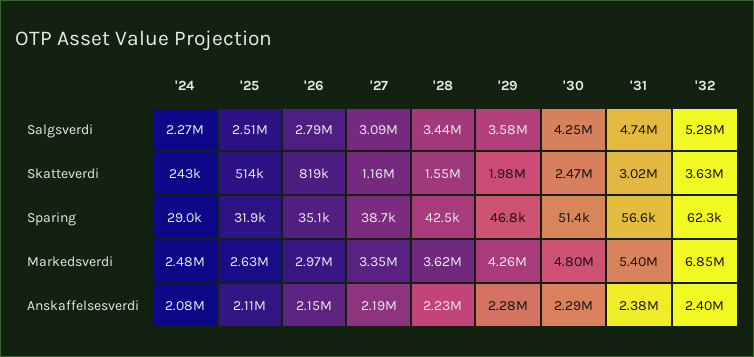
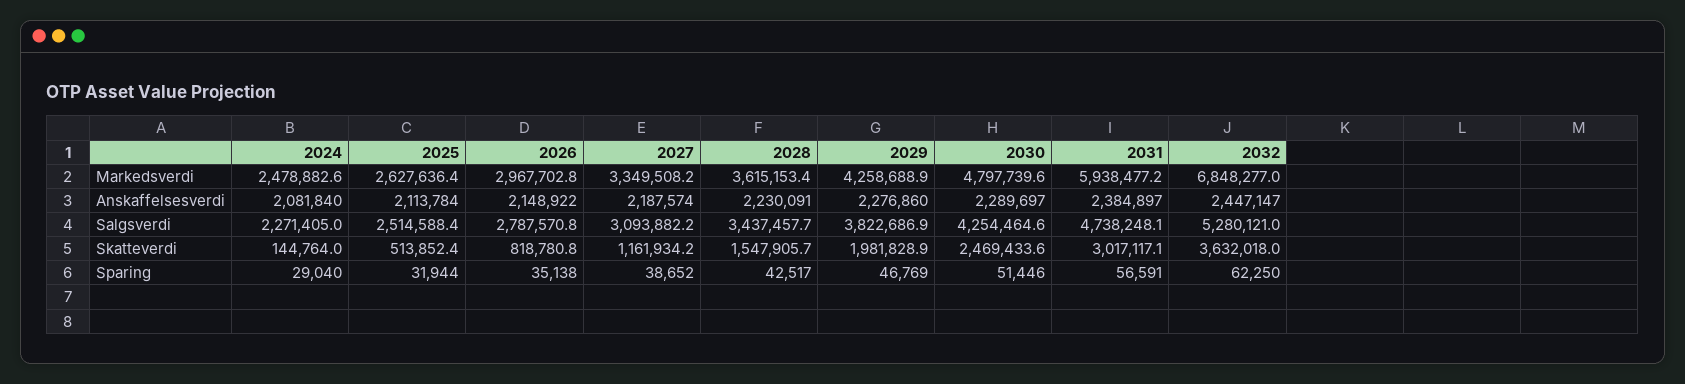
'29, Salgsverdi: 3580000 -> 3822686.9
'24, Skatteverdi: 243000 -> 144764
'31, Markedsverdi: 5400000 -> 5938477.2
'32, Anskaffelsesverdi: 2400000 -> 2447147

